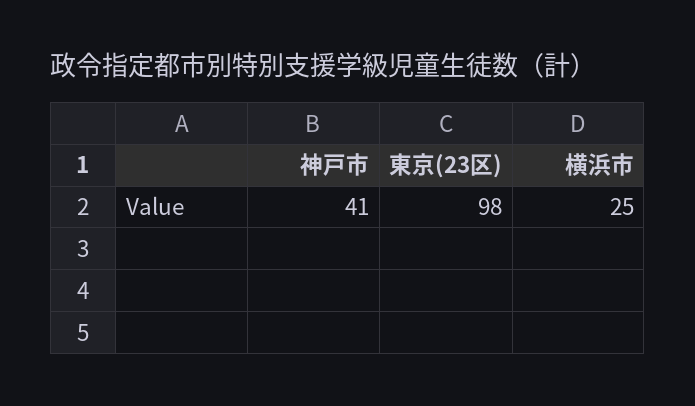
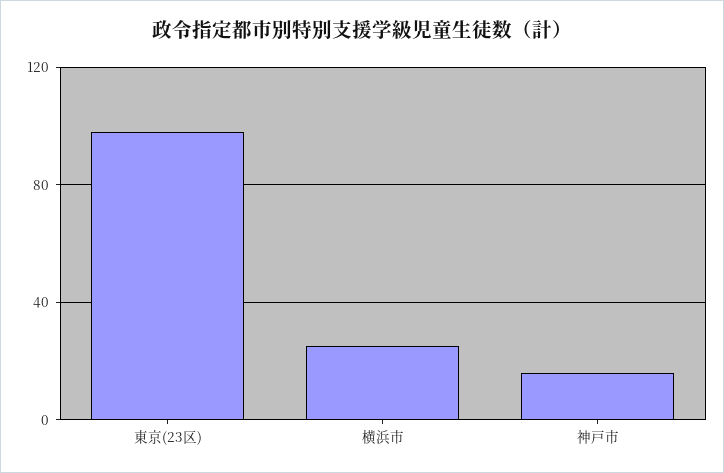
神戸市: 41 -> 15

